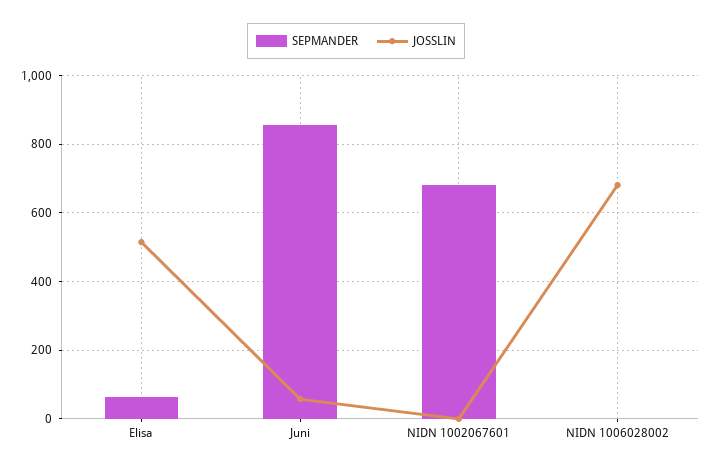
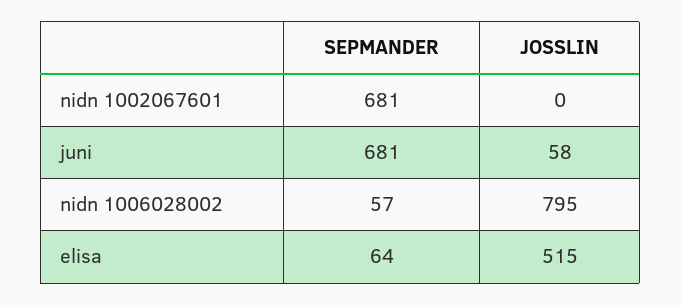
SEPMANDER, Juni: 860 -> 681
SEPMANDER, NIDN 1006028002: 0 -> 57
JOSSLIN, NIDN 1006028002: 680 -> 795

